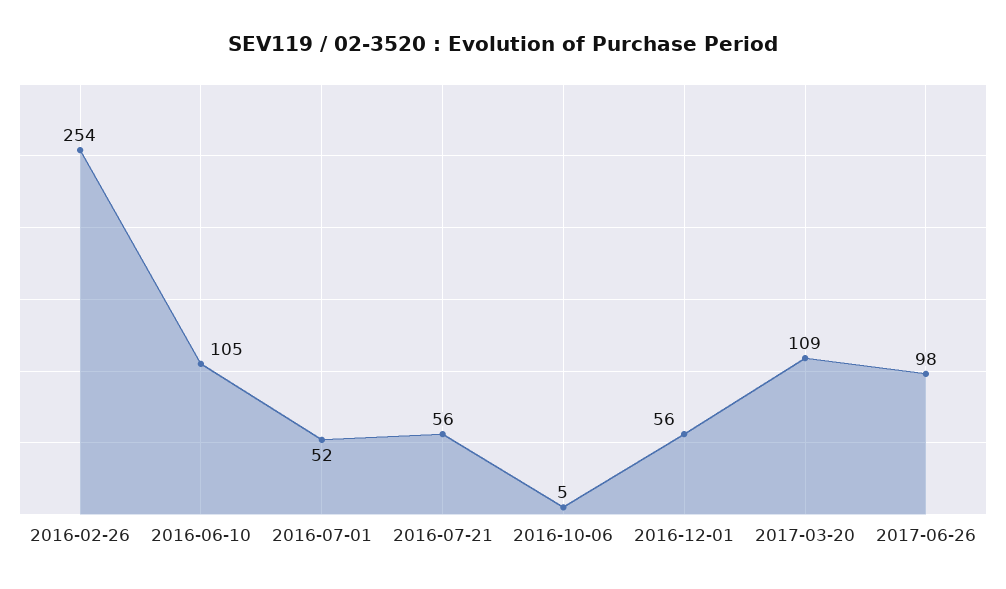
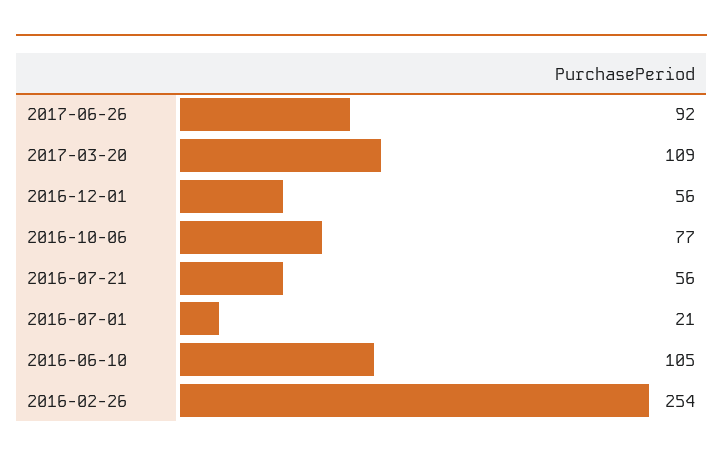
2016-07-01: 52 -> 21
2016-10-06: 5 -> 77
2017-06-26: 98 -> 92

